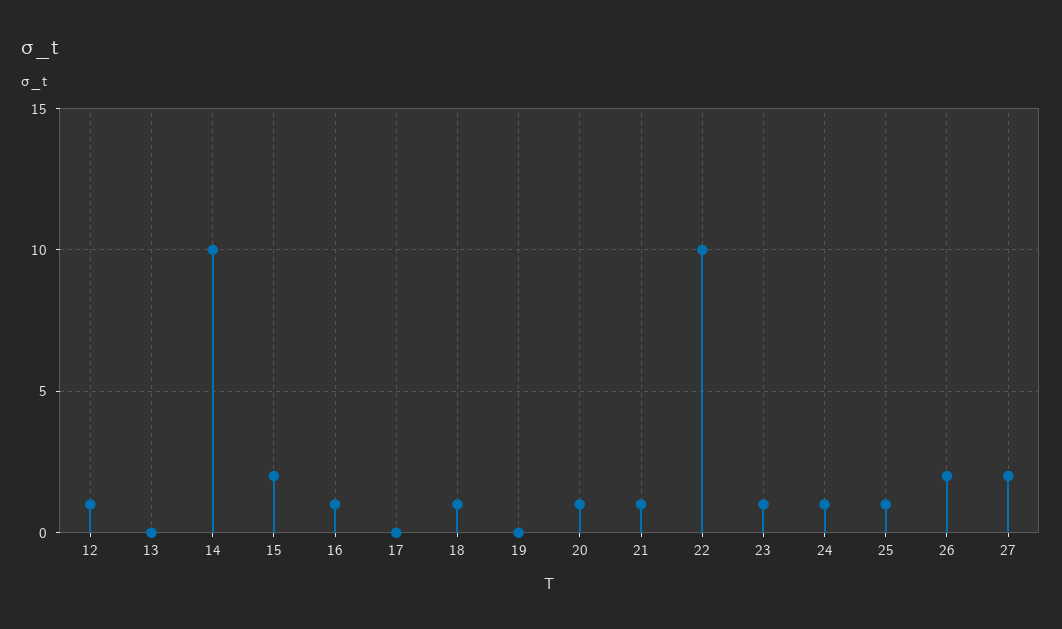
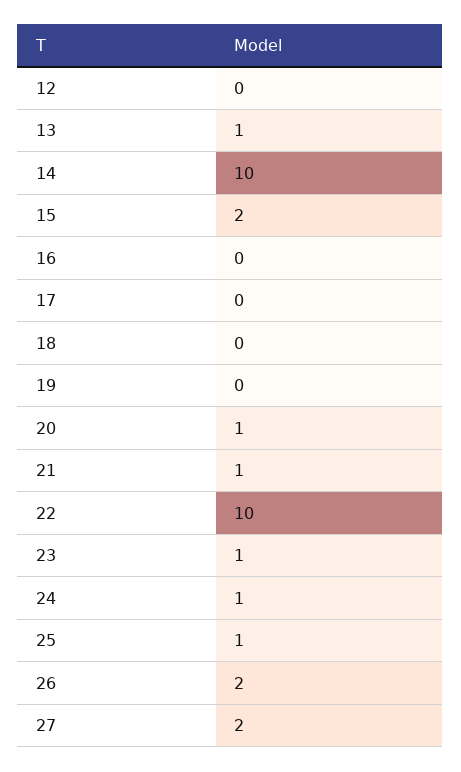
12: 1 -> 0
13: 0 -> 1
16: 1 -> 0
18: 1 -> 0

